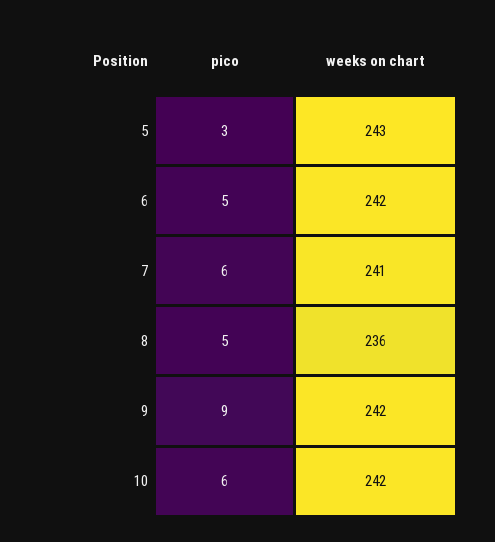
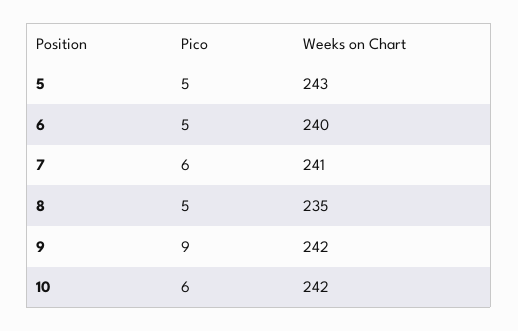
pico, 5: 3 -> 5
weeks on chart, 6: 242 -> 240
weeks on chart, 8: 236 -> 235

